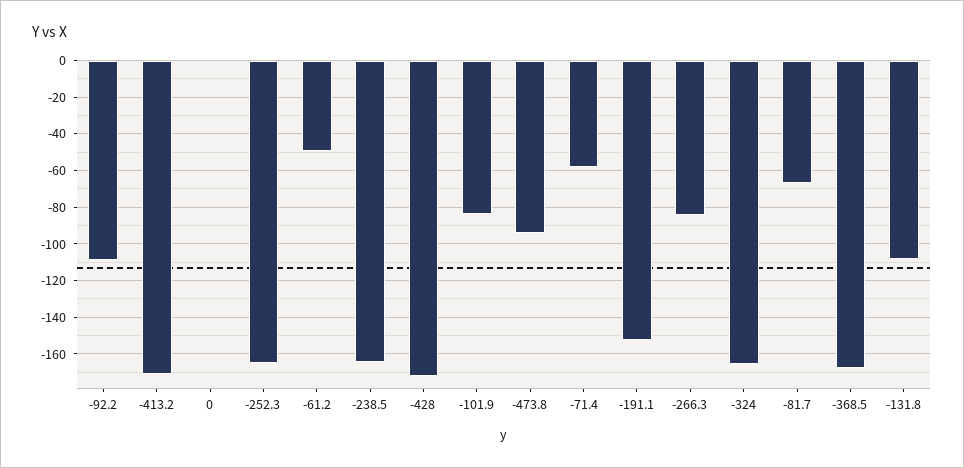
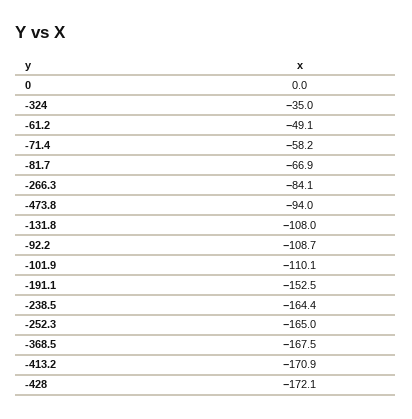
-101.9: -85 -> -110.1
-324: -165 -> -35

